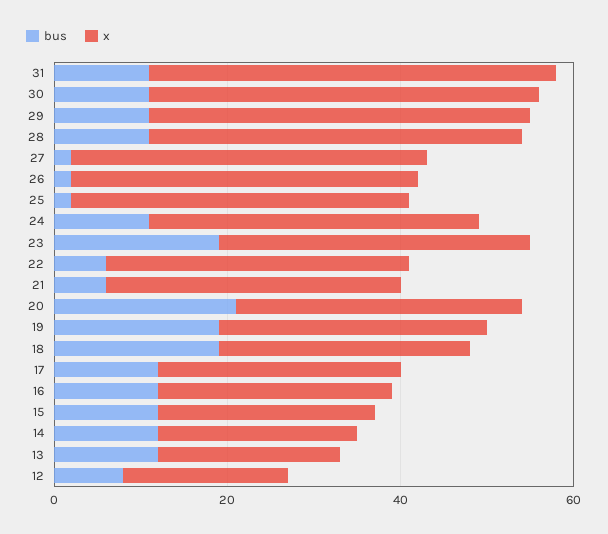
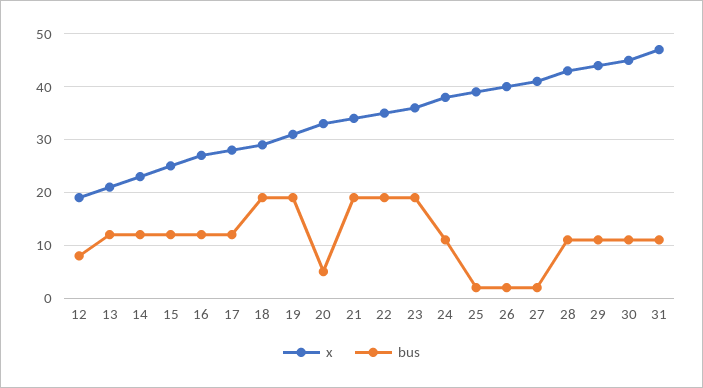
bus, 22: 5 -> 20
bus, 21: 5 -> 20
bus, 20: 20 -> 5

